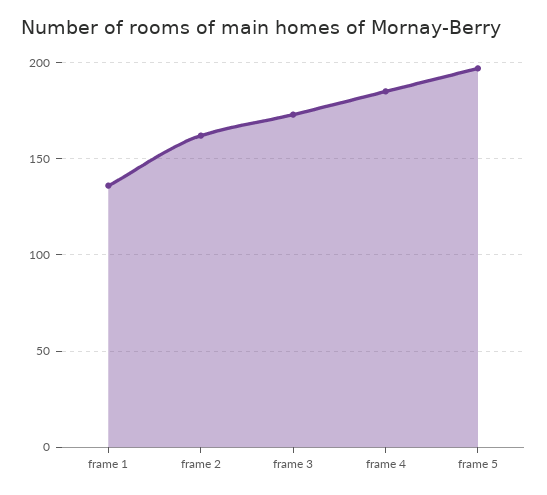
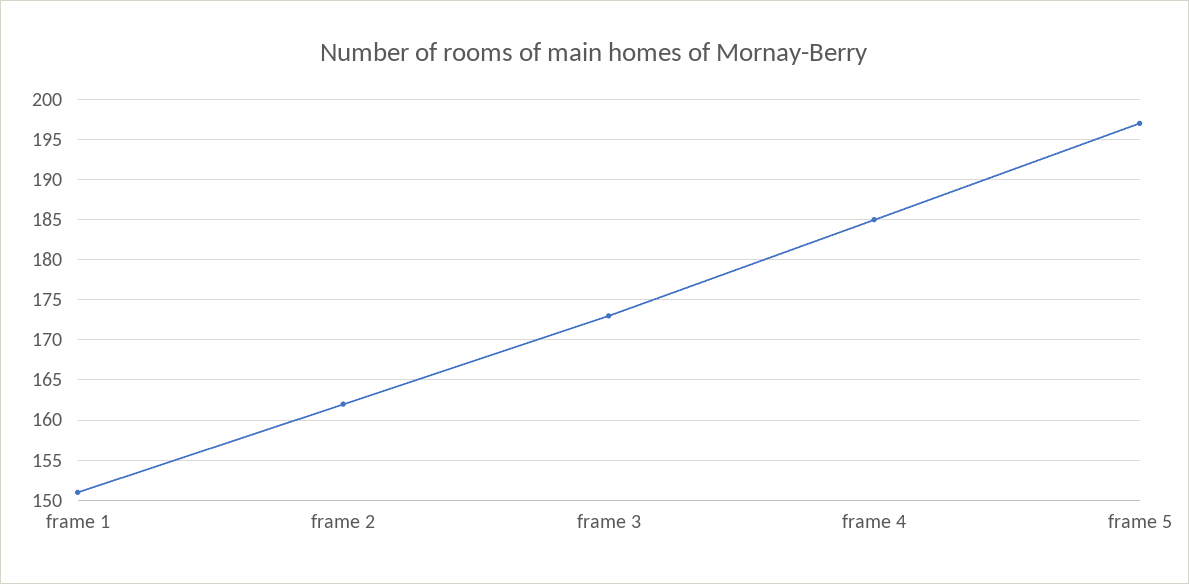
frame 1: 135 -> 151

